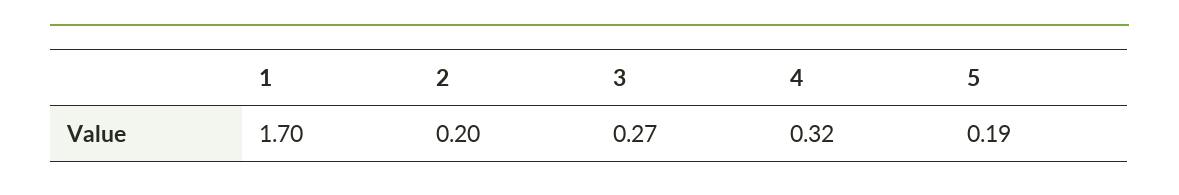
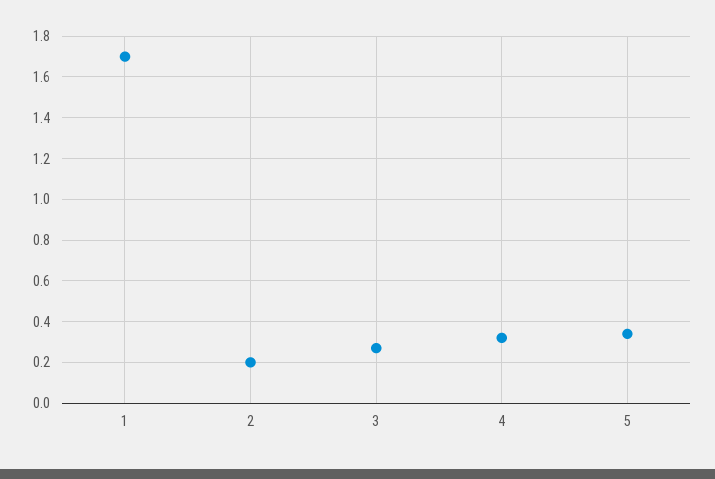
5: 0.19 -> 0.35

